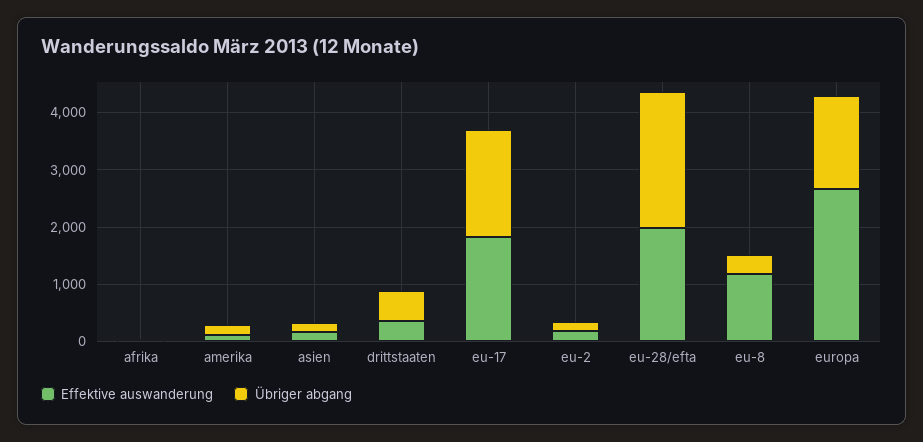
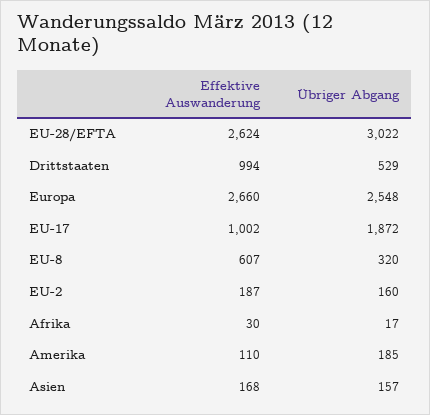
Effektive auswanderung, drittstaaten: 400 -> 994
Effektive auswanderung, eu-17: 1800 -> 1002
Effektive auswanderung, eu-28/efta: 2000 -> 2624
Übriger abgang, eu-28/efta: 2400 -> 3022
Effektive auswanderung, eu-8: 1200 -> 607
Übriger abgang, europa: 1600 -> 2548

